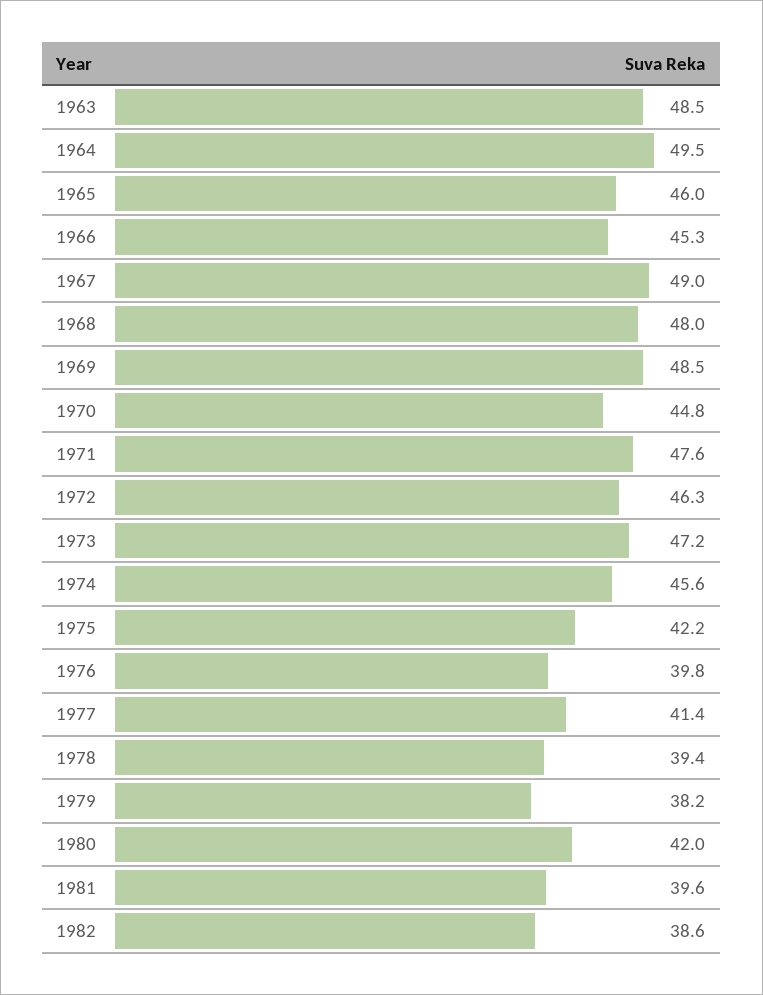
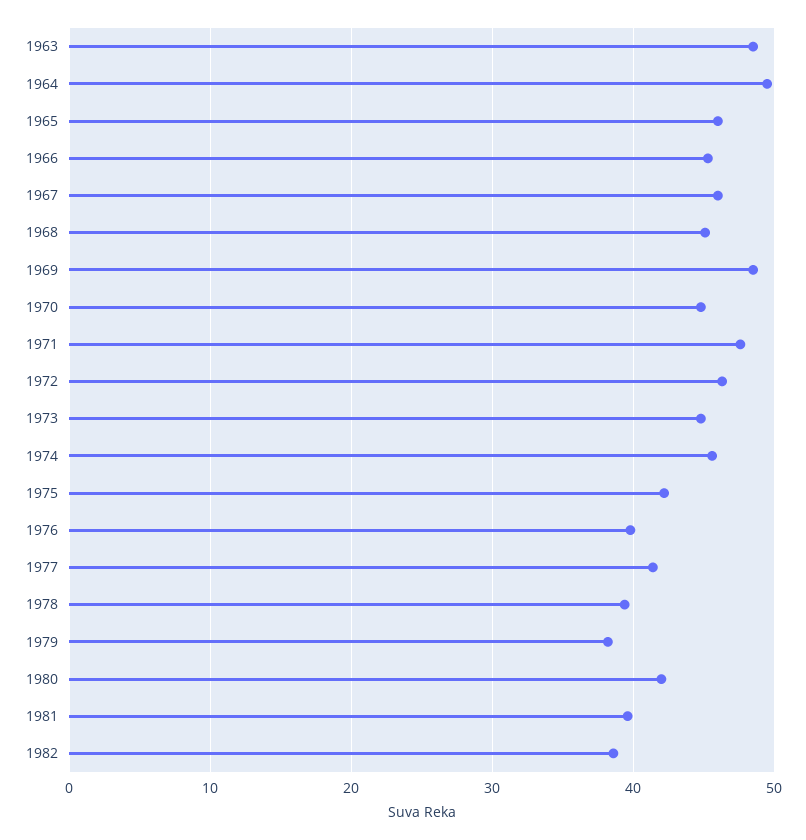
1967: 49 -> 46
1968: 48 -> 45
1973: 47.2 -> 45

